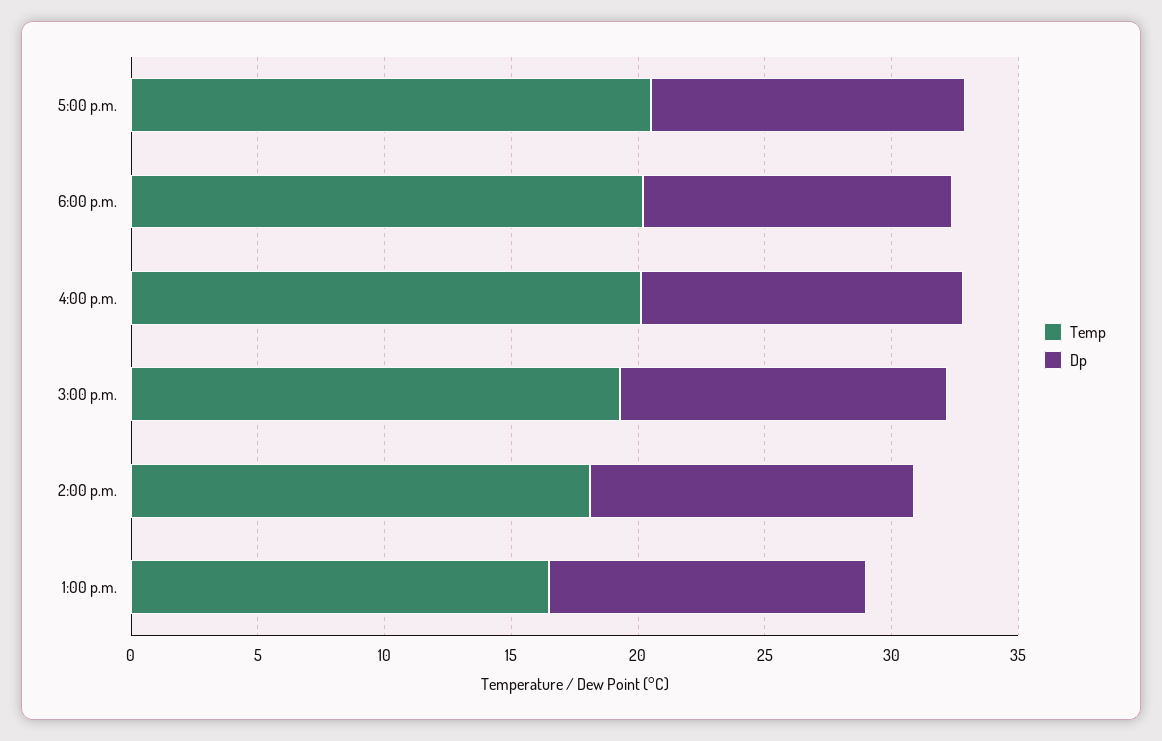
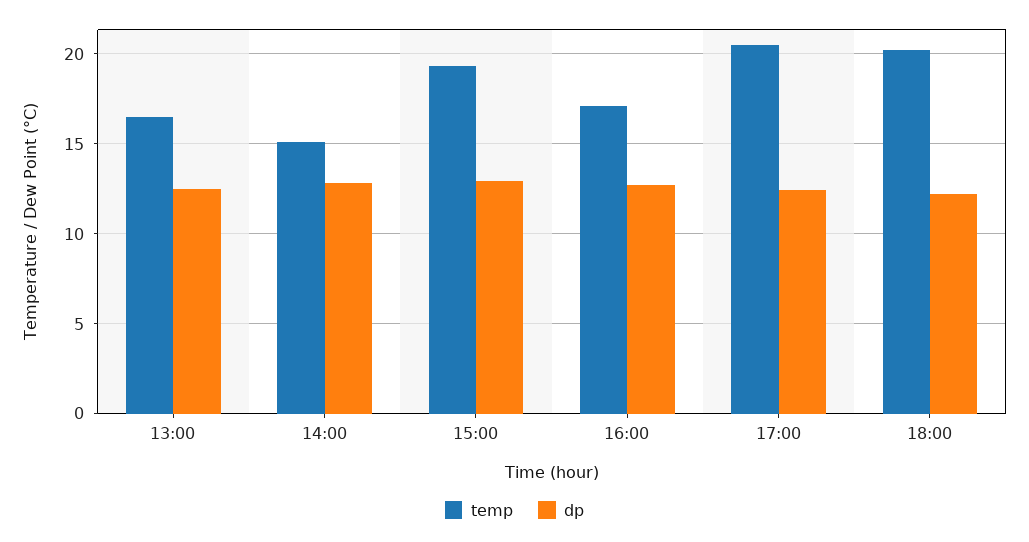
Temp, 4:00 p.m.: 20 -> 17
Temp, 2:00 p.m.: 18 -> 15

